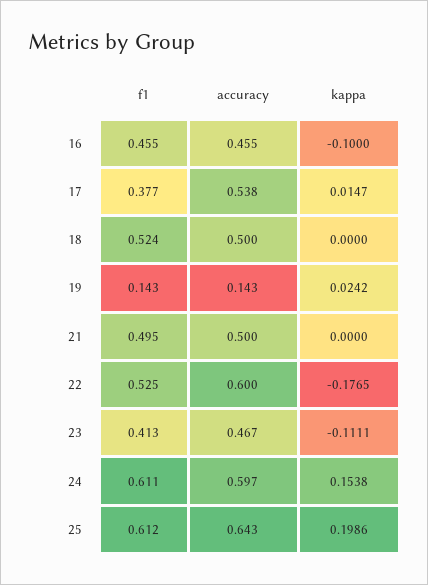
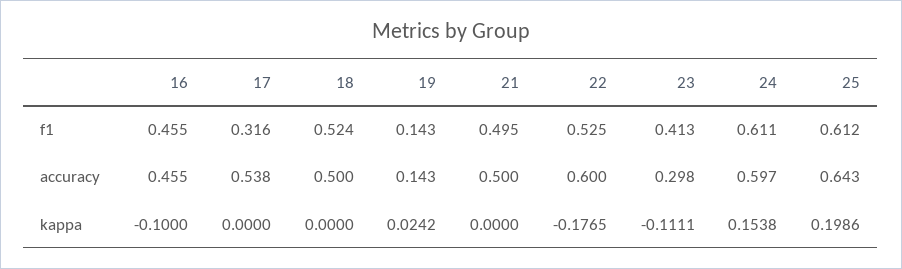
f1, 17: 0.377 -> 0.316
kappa, 17: 0.0147 -> 0
accuracy, 23: 0.467 -> 0.298

